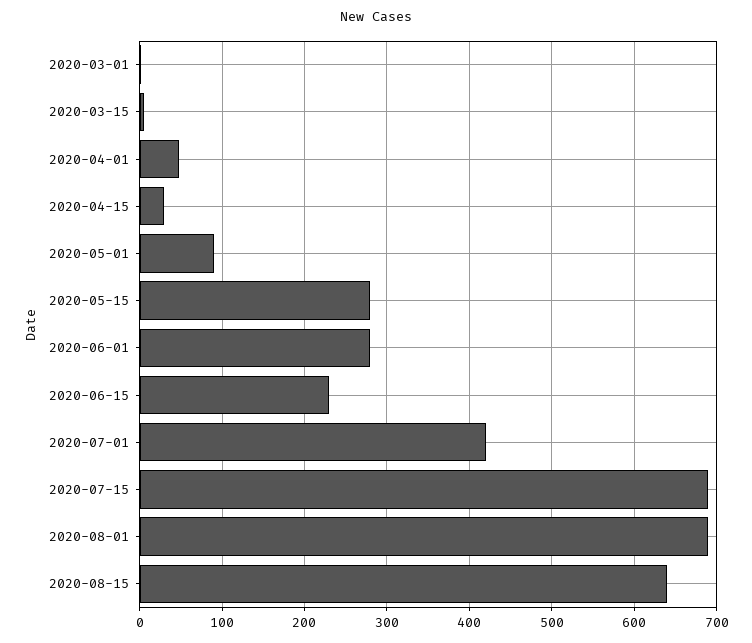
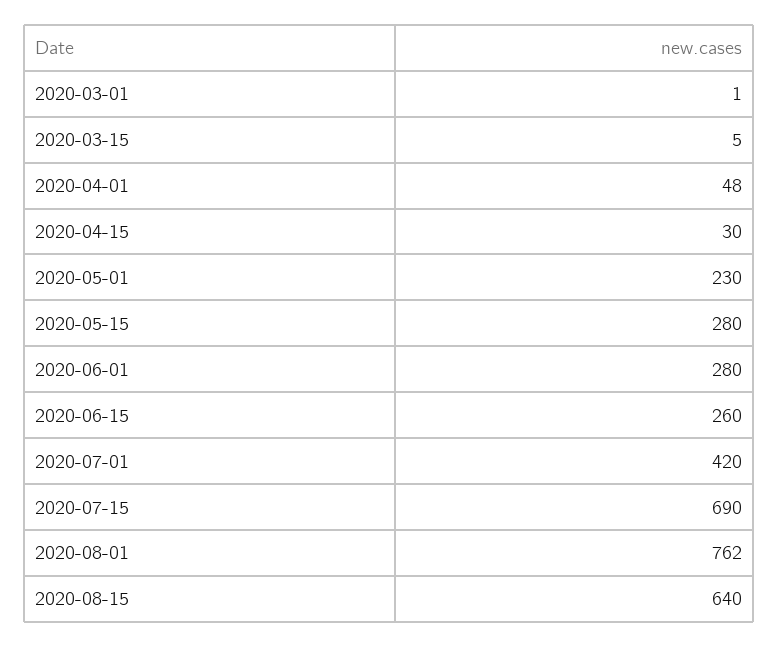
2020-05-01: 90 -> 230
2020-06-15: 230 -> 260
2020-08-01: 690 -> 762

